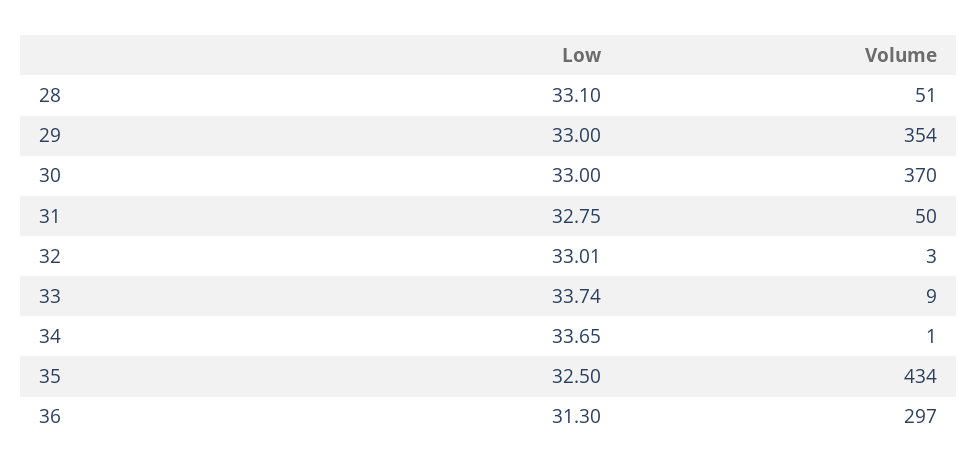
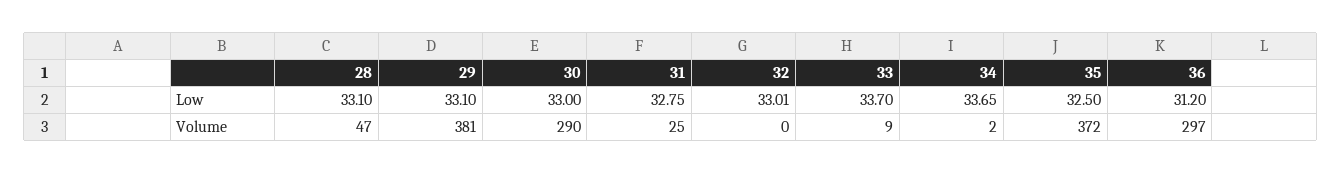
Volume, 28: 51 -> 47
Low, 29: 33 -> 33.1
Volume, 29: 354 -> 381
Volume, 30: 370 -> 290
Volume, 31: 50 -> 25
Volume, 32: 3 -> 0
Low, 33: 33.74 -> 33.7
Volume, 34: 1 -> 2
Volume, 35: 434 -> 372
Low, 36: 31.3 -> 31.2

